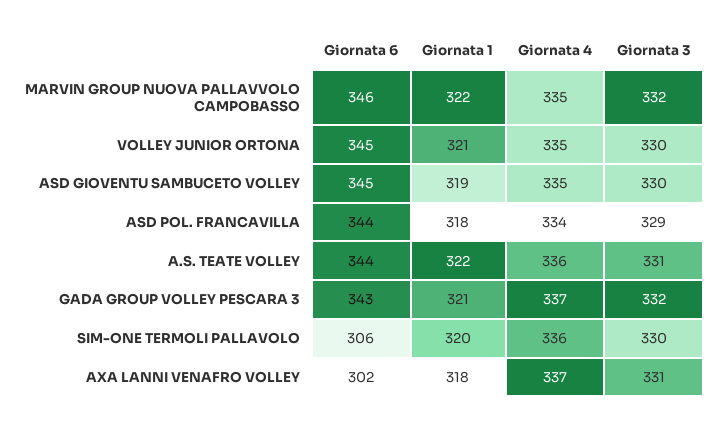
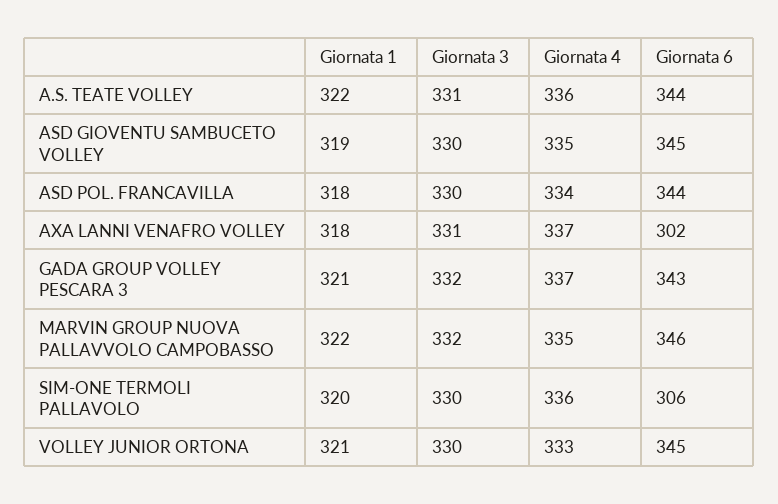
Giornata 4, VOLLEY JUNIOR ORTONA: 335 -> 333
Giornata 3, ASD POL. FRANCAVILLA: 329 -> 330

